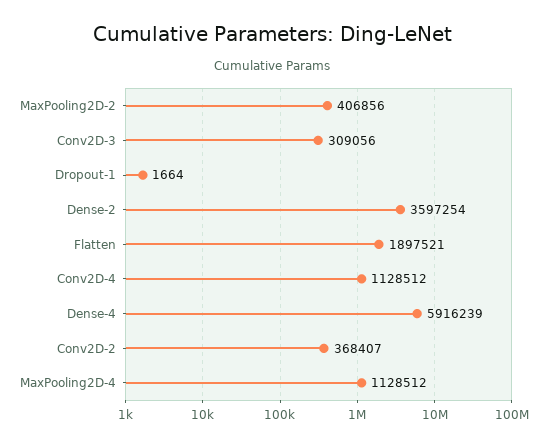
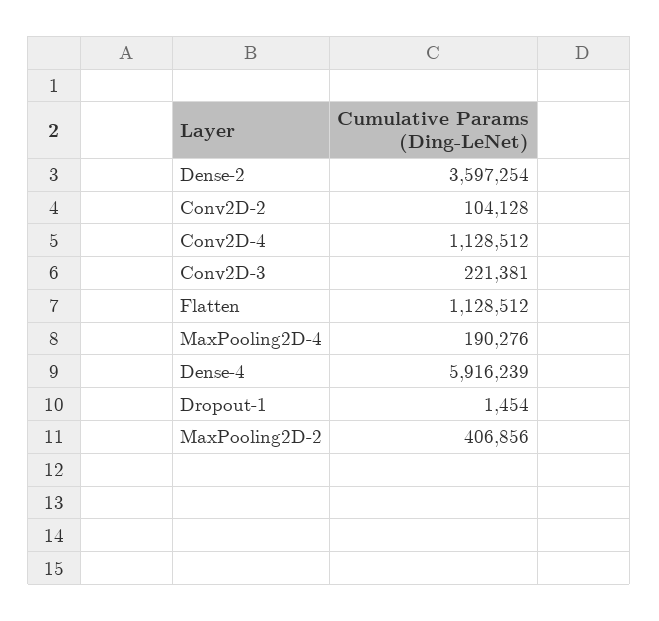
Conv2D-3: 309056 -> 221381
Dropout-1: 1664 -> 1454
Flatten: 1897521 -> 1128512
Conv2D-2: 368407 -> 104128
MaxPooling2D-4: 1128512 -> 190276

